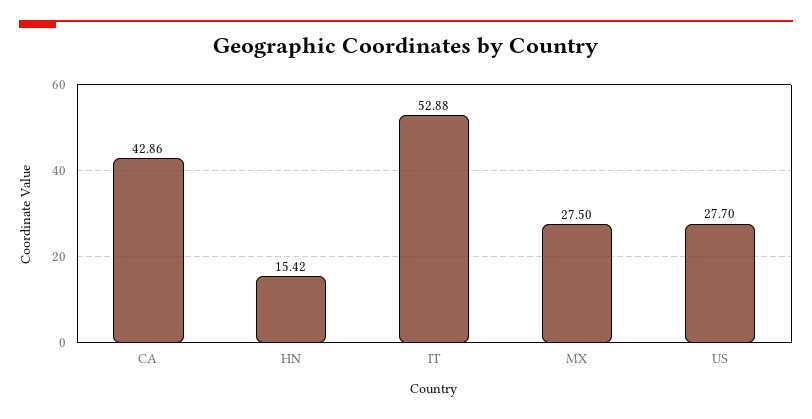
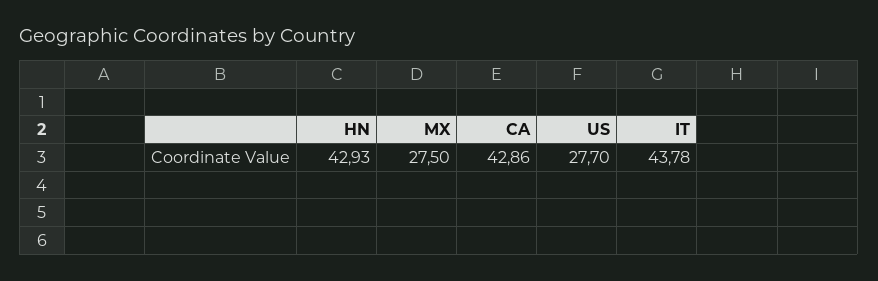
HN: 15.42 -> 42.93
IT: 52.88 -> 43.78

